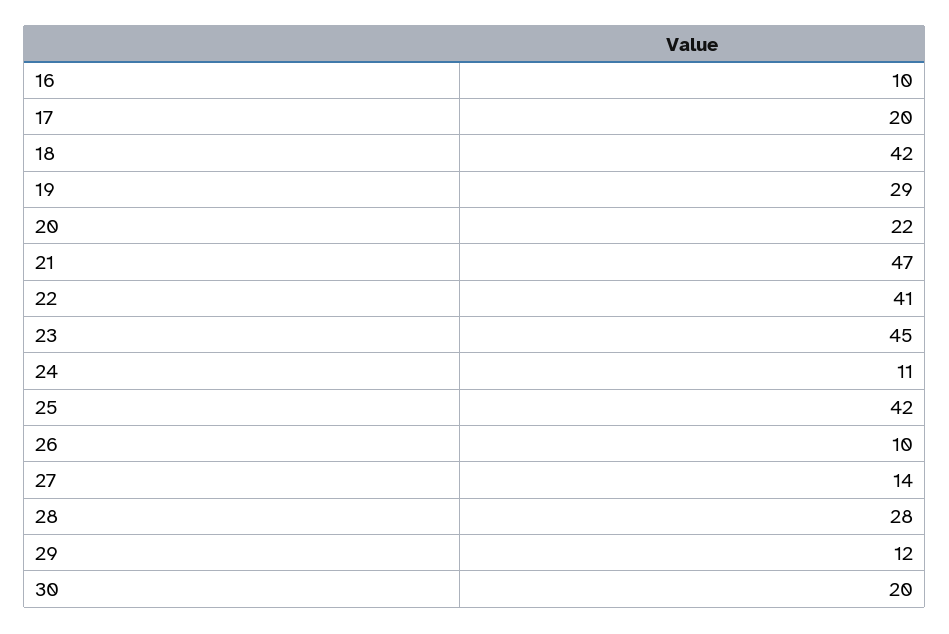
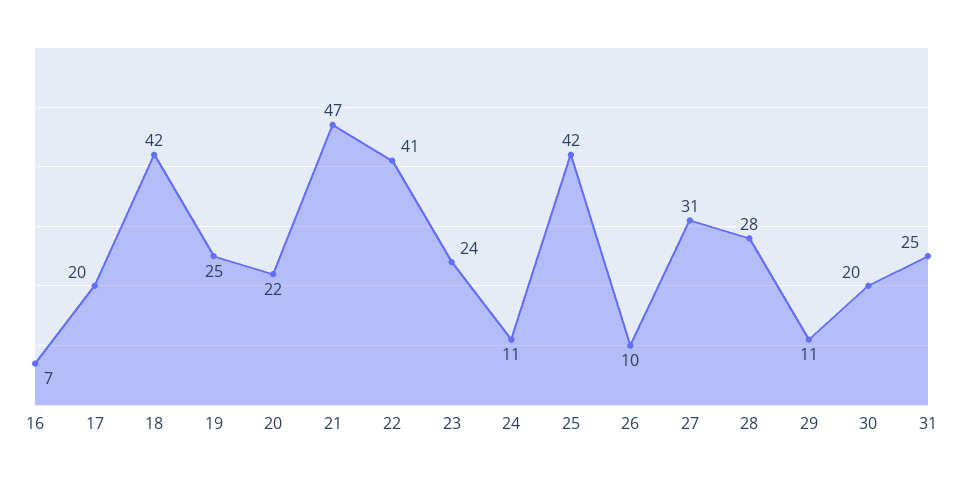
16: 10 -> 7
19: 29 -> 25
23: 45 -> 24
27: 14 -> 31
29: 12 -> 11
31: none -> 25

